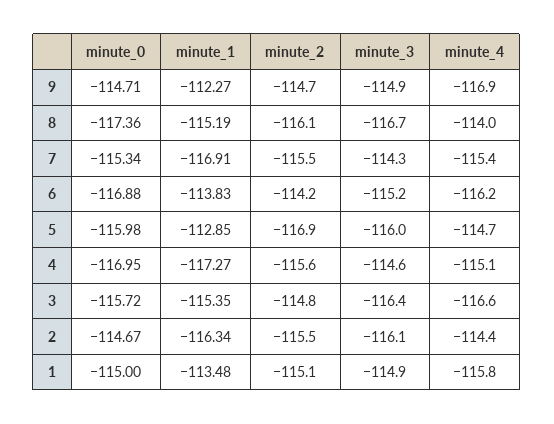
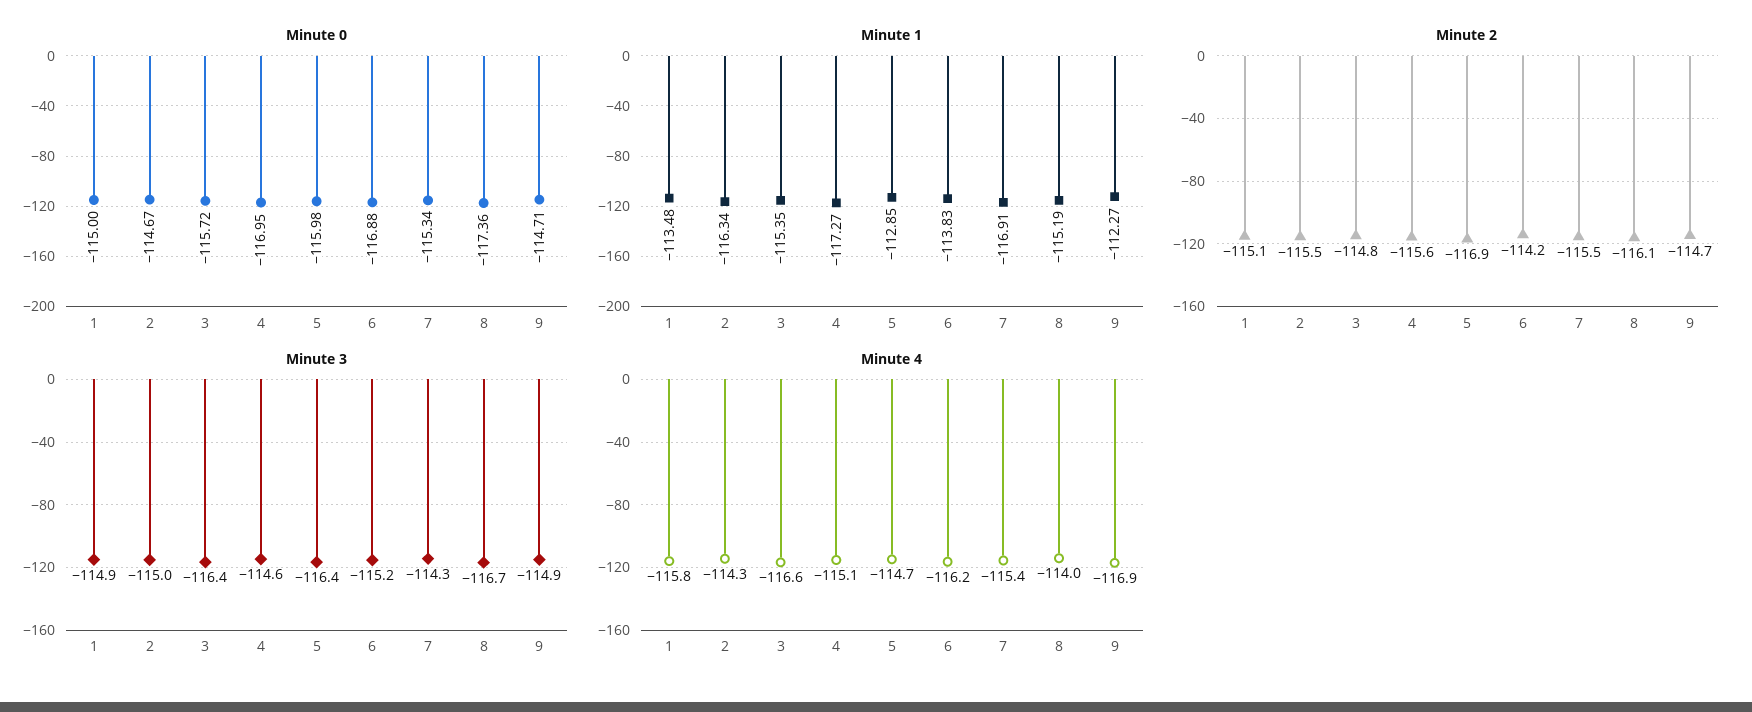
minute_3, 5: -116 -> -116.4
minute_3, 2: -116.1 -> -115
minute_4, 2: -114.4 -> -114.3

